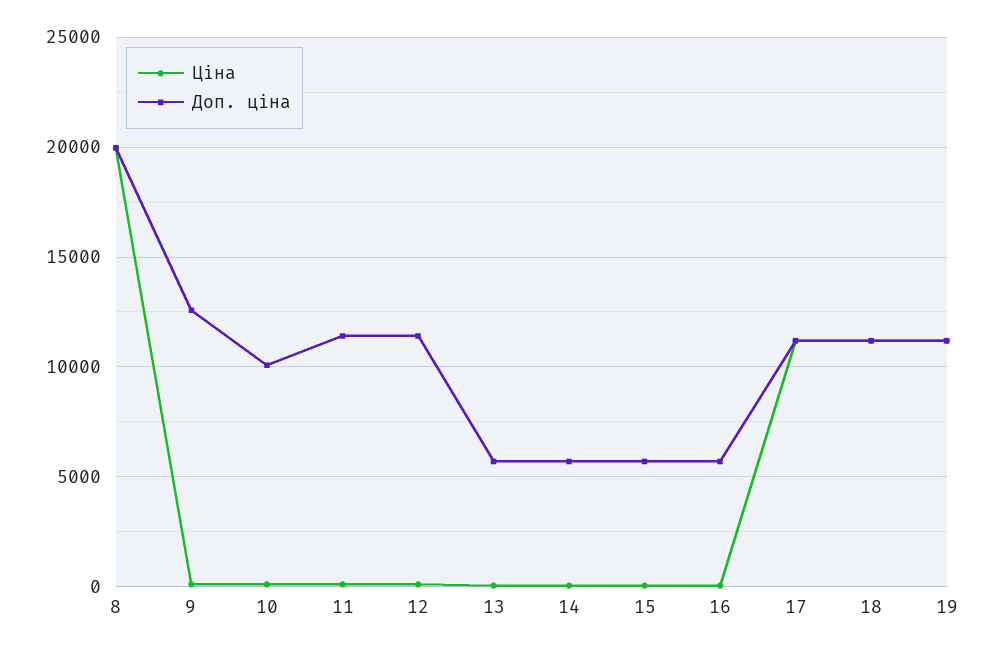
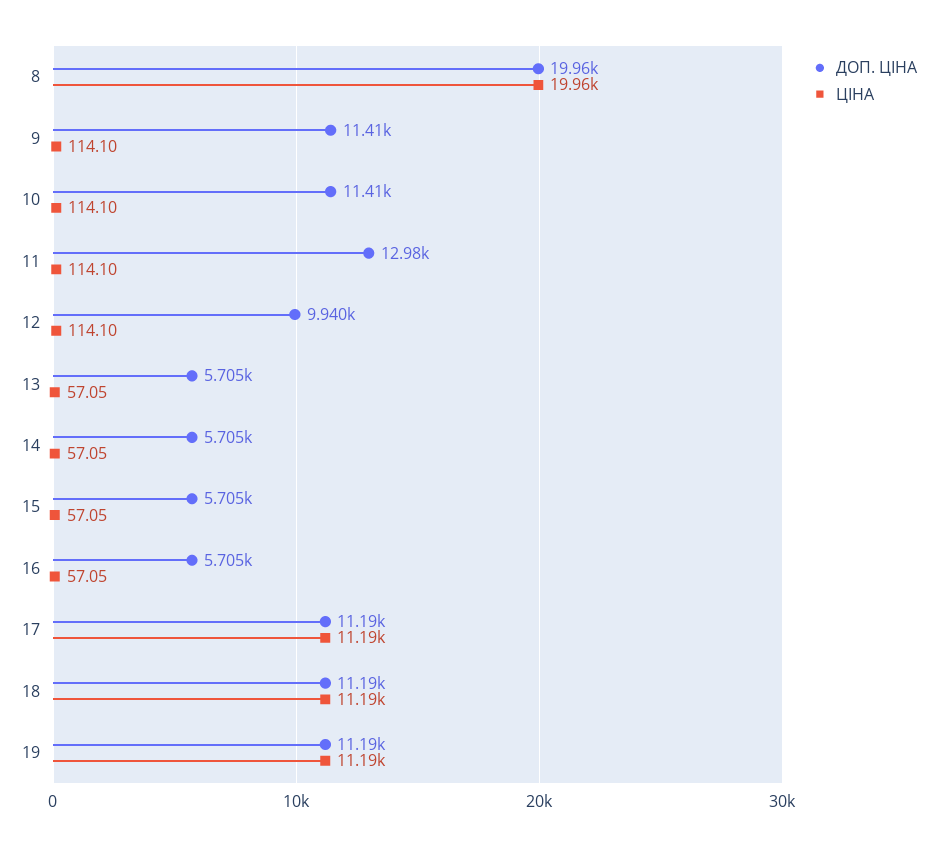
Доп. ціна, 9: 12500 -> 11410
Доп. ціна, 10: 10000 -> 11410
Доп. ціна, 11: 11500 -> 12980
Доп. ціна, 12: 11500 -> 9940

